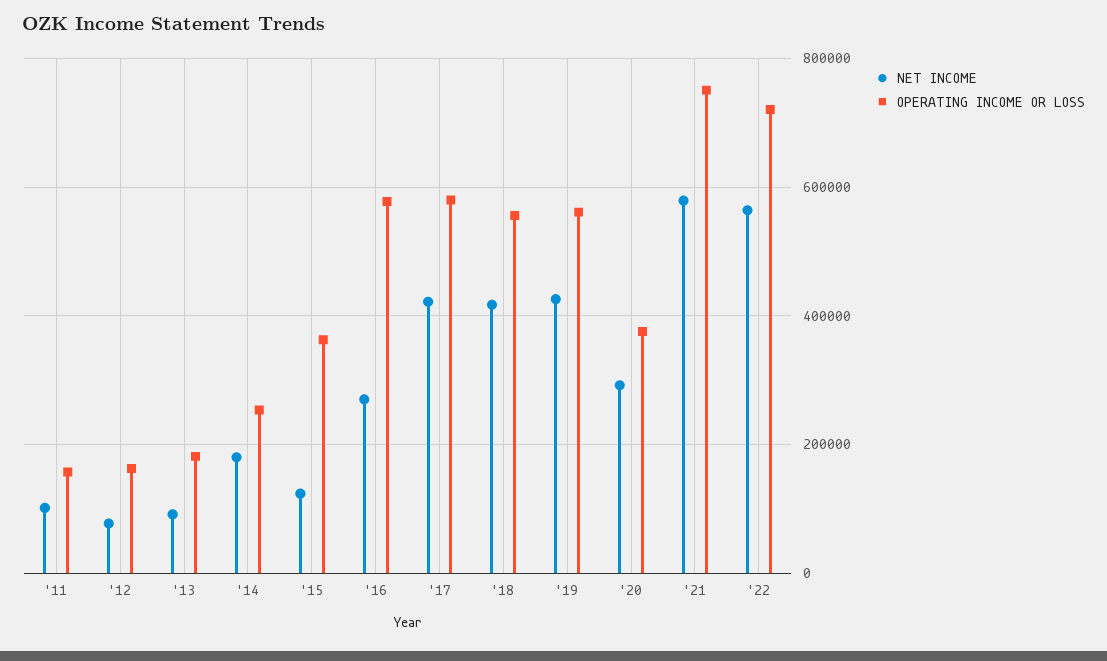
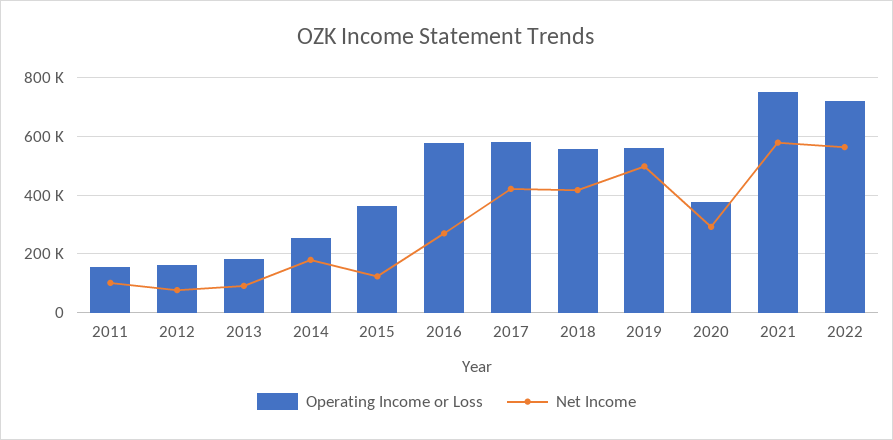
NET INCOME, '19: 420000 -> 500000

